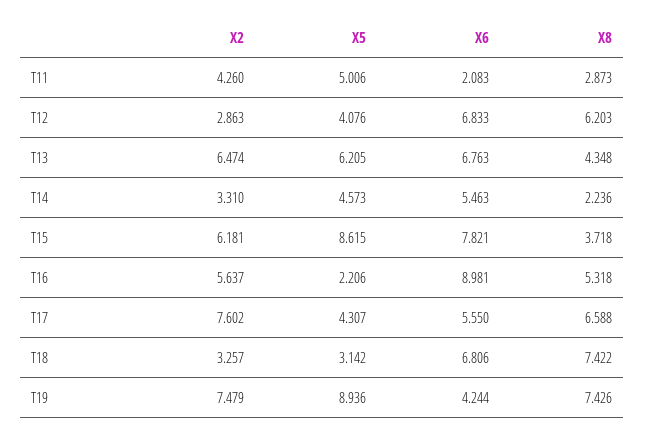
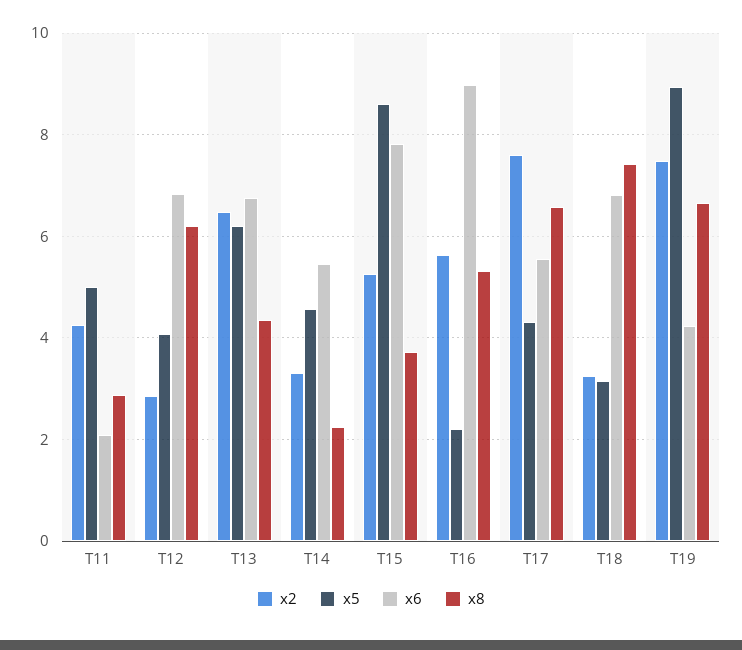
X2, T15: 6.181 -> 5.2
X8, T19: 7.426 -> 6.6

